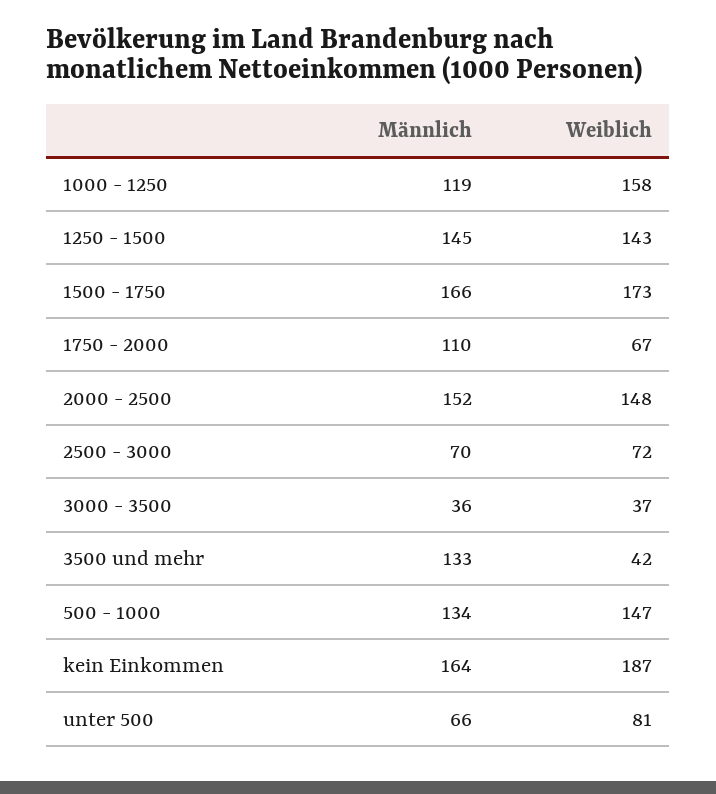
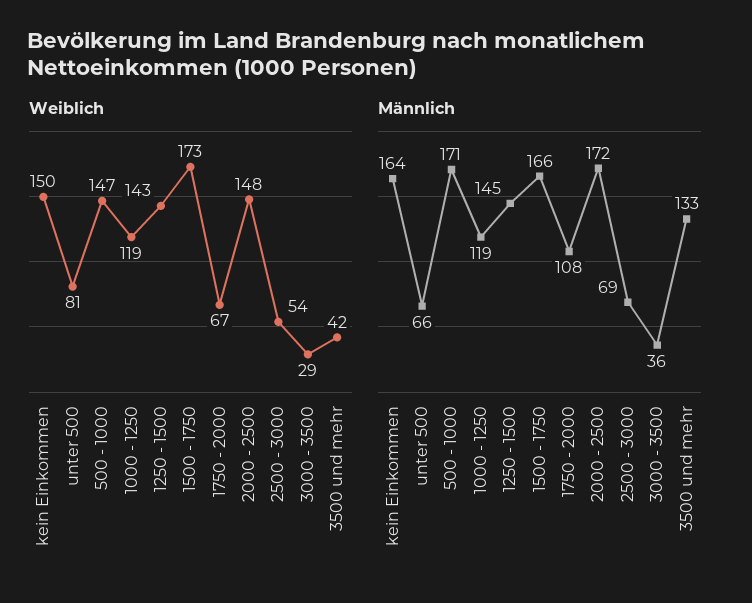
Weiblich, 1000 - 1250: 158 -> 119
Männlich, 1750 - 2000: 110 -> 108
Männlich, 2000 - 2500: 152 -> 172
Männlich, 2500 - 3000: 70 -> 69
Weiblich, 2500 - 3000: 72 -> 54
Weiblich, 3000 - 3500: 37 -> 29
Männlich, 500 - 1000: 134 -> 171
Weiblich, kein Einkommen: 187 -> 150

